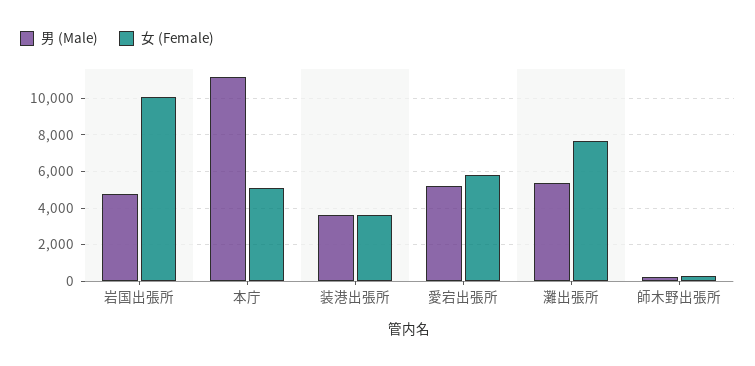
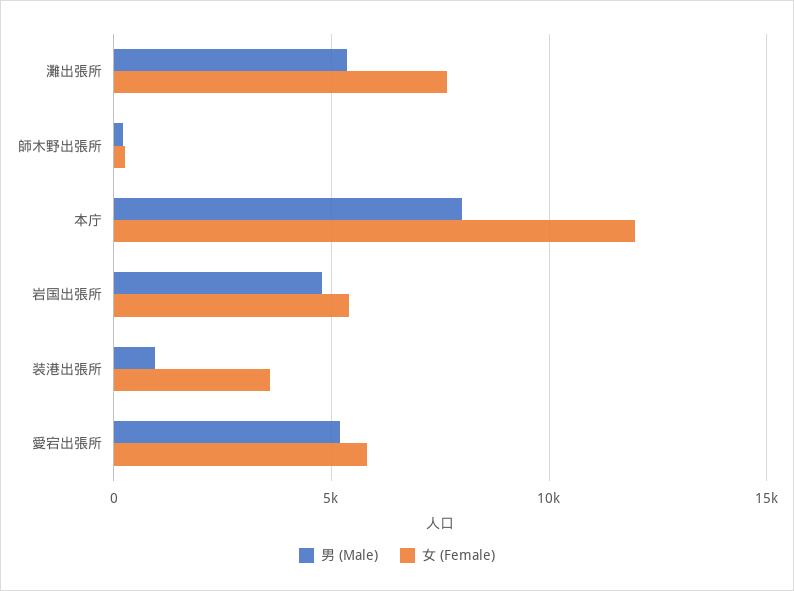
女 (Female), 岩国出張所: 10000 -> 5500
男 (Male), 本庁: 11000 -> 8000
女 (Female), 本庁: 5000 -> 12000
男 (Male), 装港出張所: 3500 -> 1000

